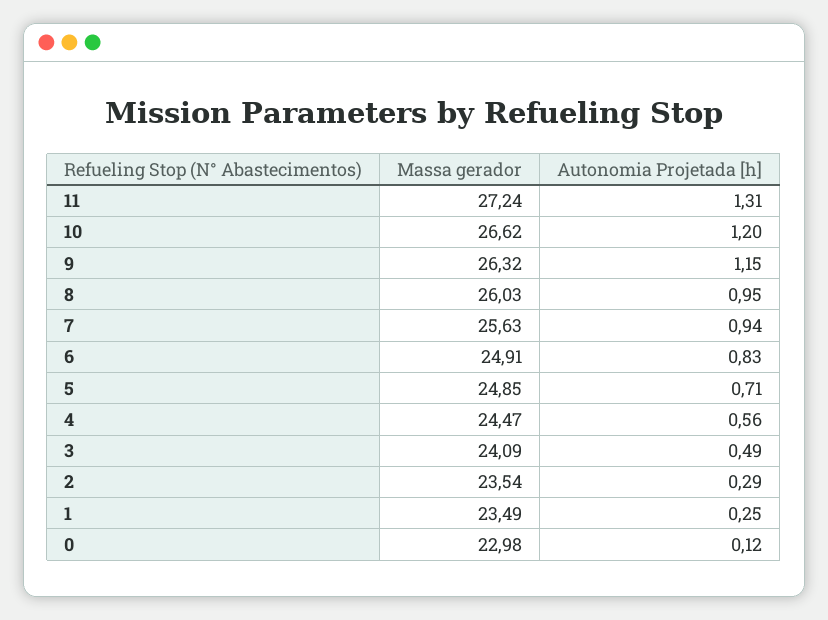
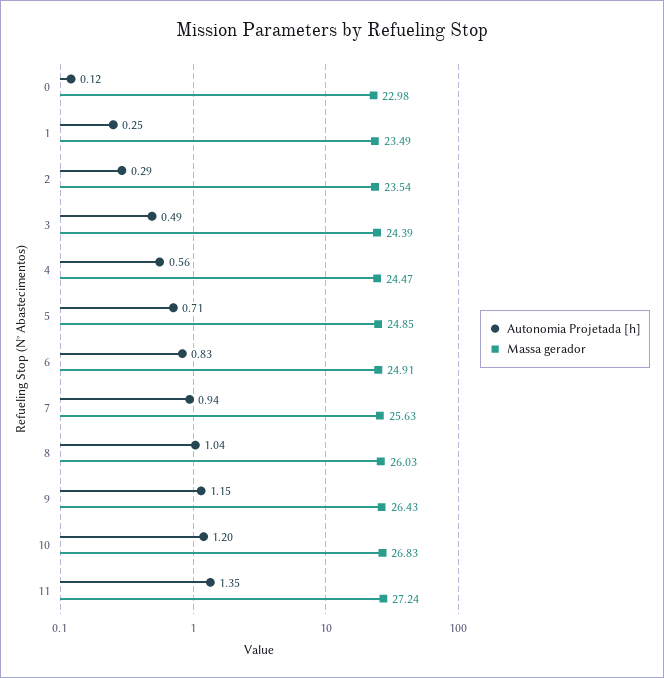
Autonomia Projetada [h], 11: 1.31 -> 1.35
Massa gerador, 10: 26.62 -> 26.83
Massa gerador, 9: 26.32 -> 26.43
Autonomia Projetada [h], 8: 0.95 -> 1.04
Massa gerador, 3: 24.09 -> 24.39

